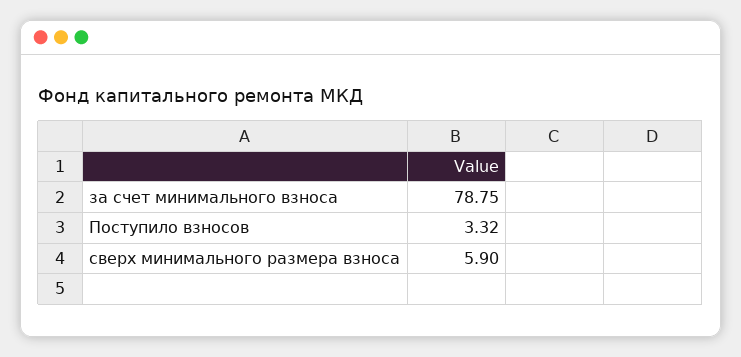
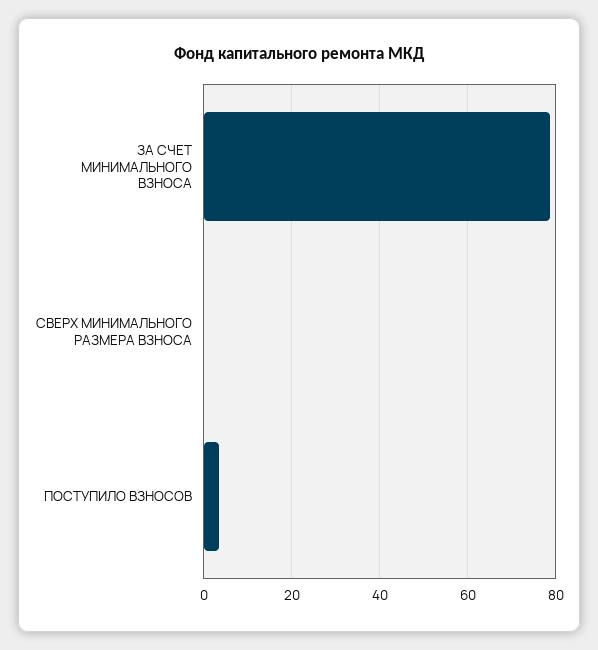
сверх минимального размера взноса: 5.9 -> 0

